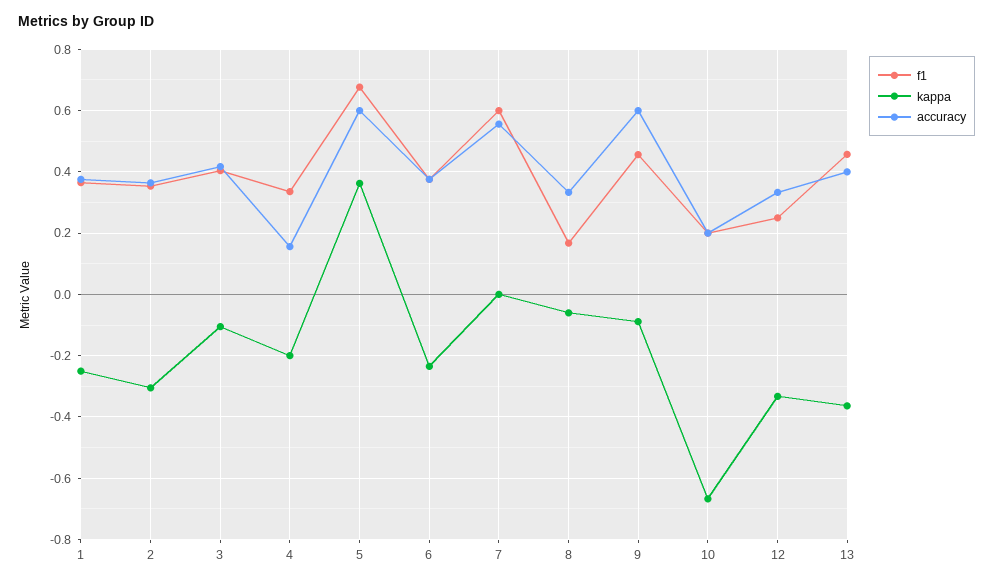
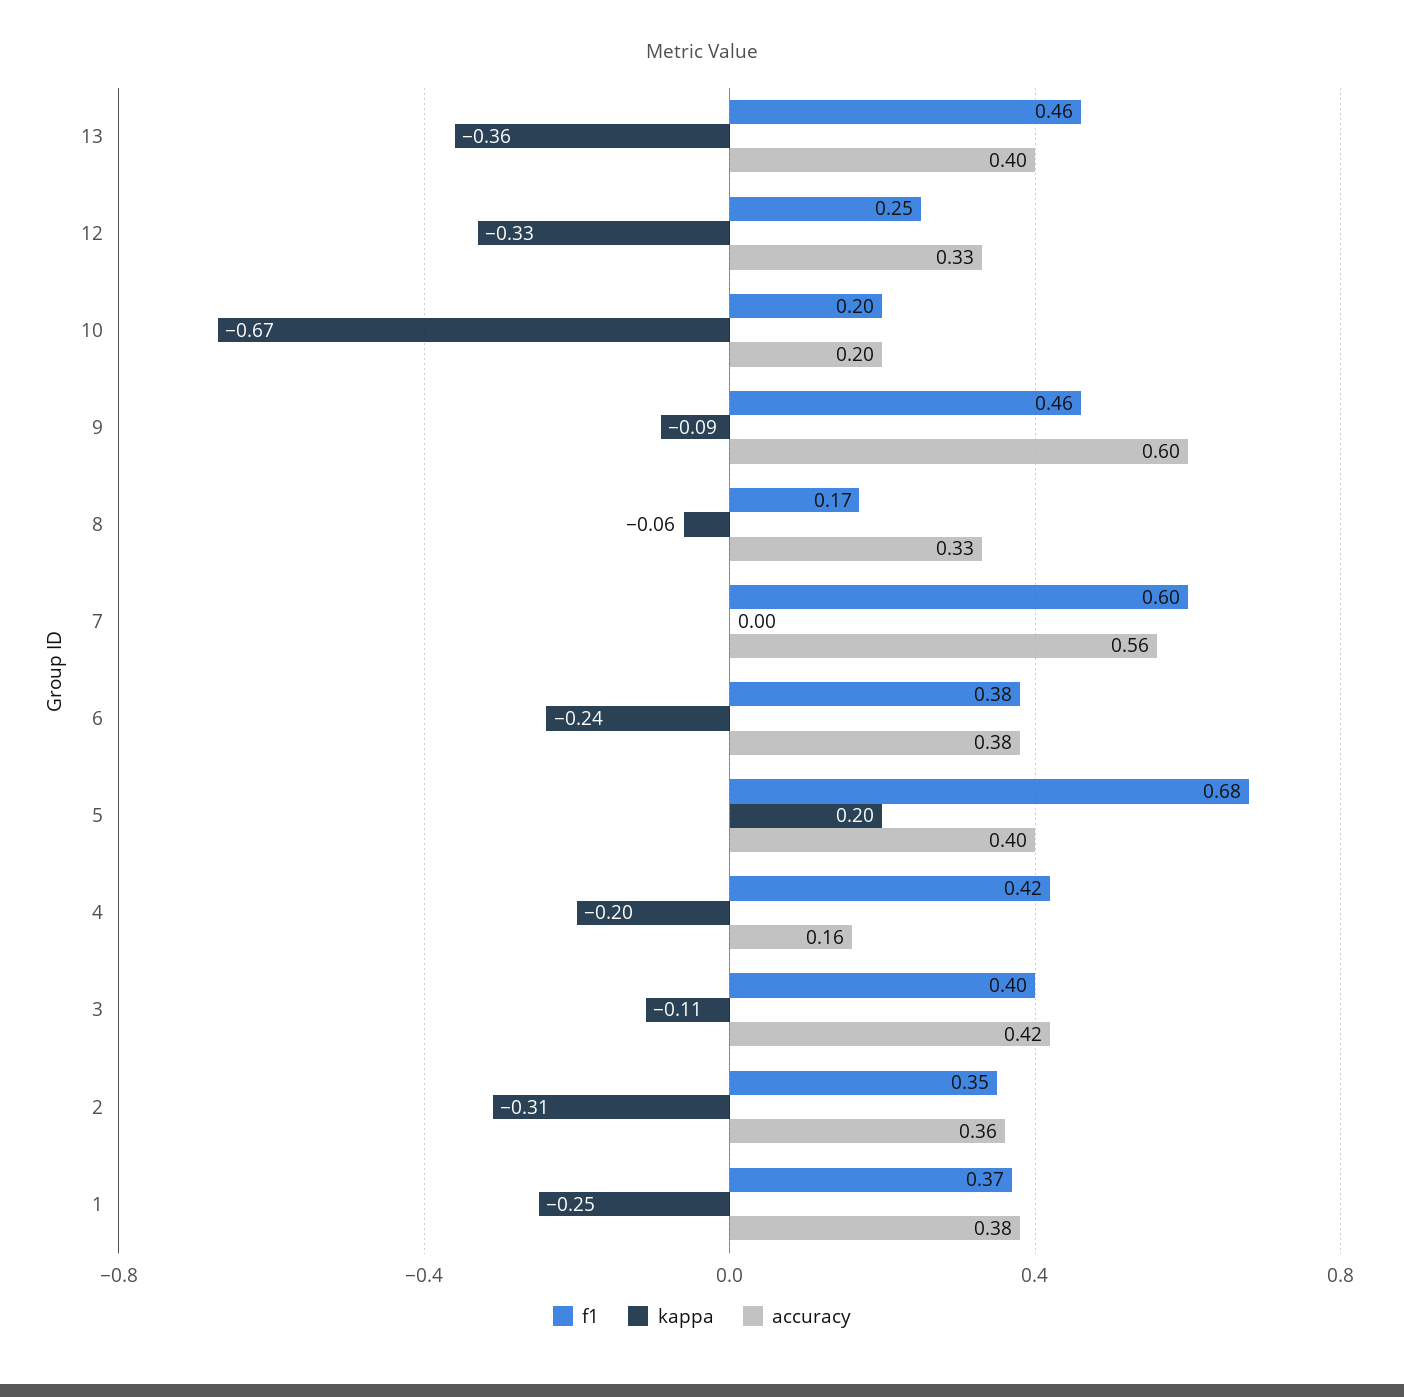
f1, 4: 0.34 -> 0.42
kappa, 5: 0.36 -> 0.2
accuracy, 5: 0.6 -> 0.4

